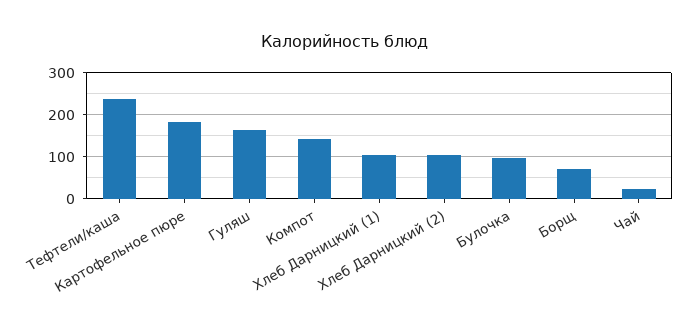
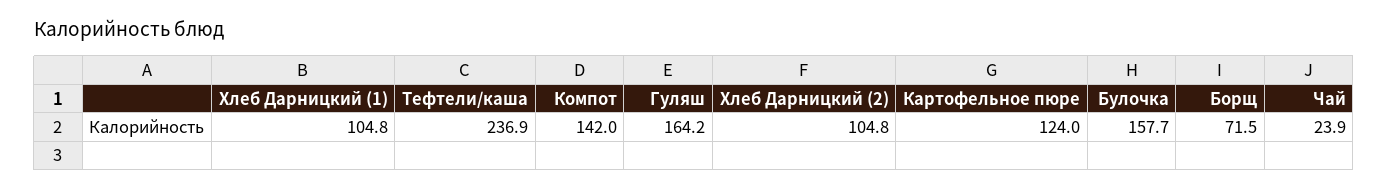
Картофельное пюре: 180 -> 124
Булочка: 100 -> 157.7

